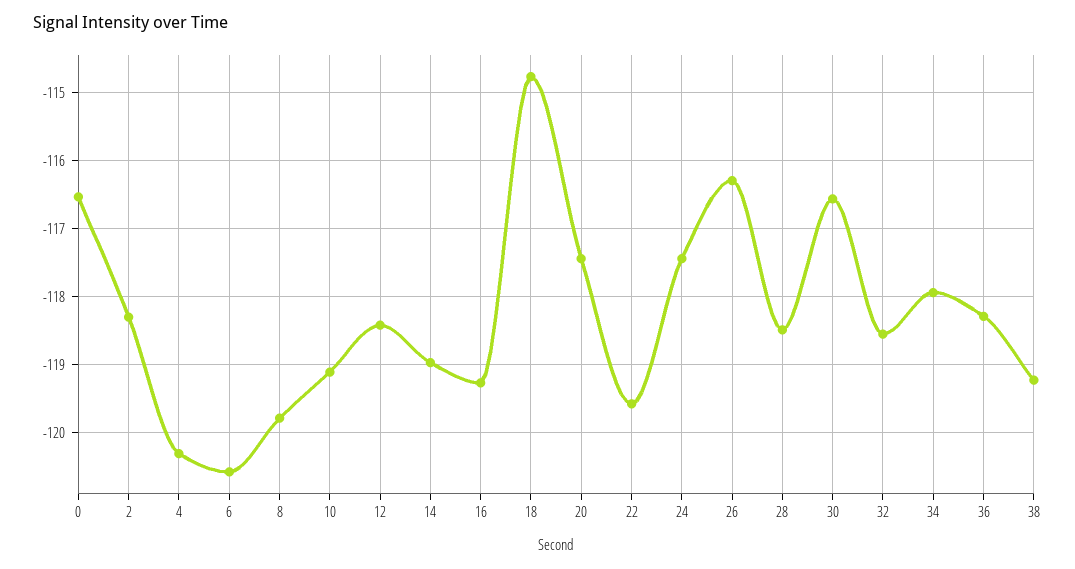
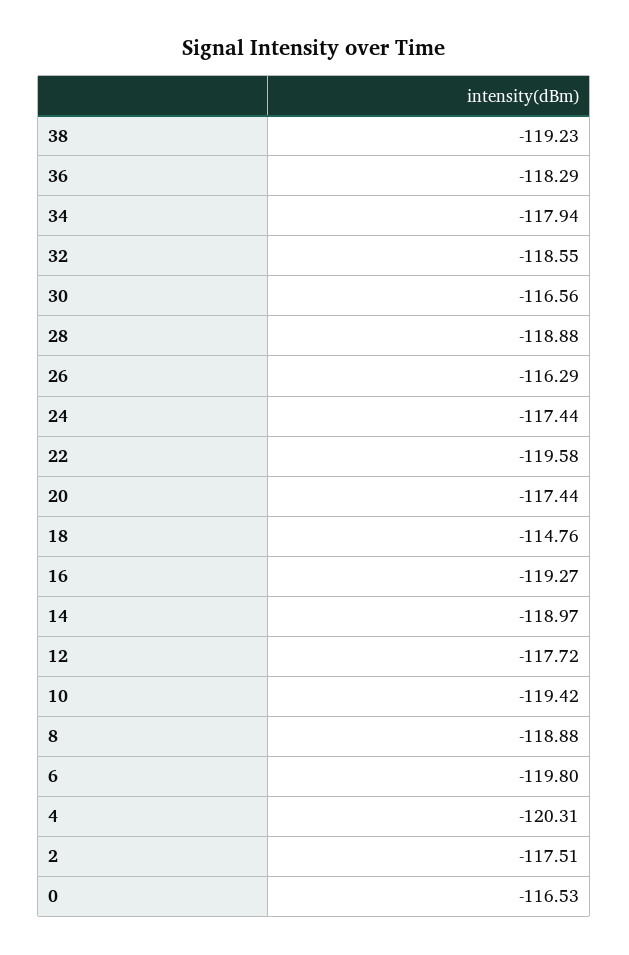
2: -118.3 -> -117.51
6: -120.6 -> -119.8
8: -119.8 -> -118.88
10: -119.1 -> -119.42
12: -118.4 -> -117.72
28: -118.5 -> -118.88

